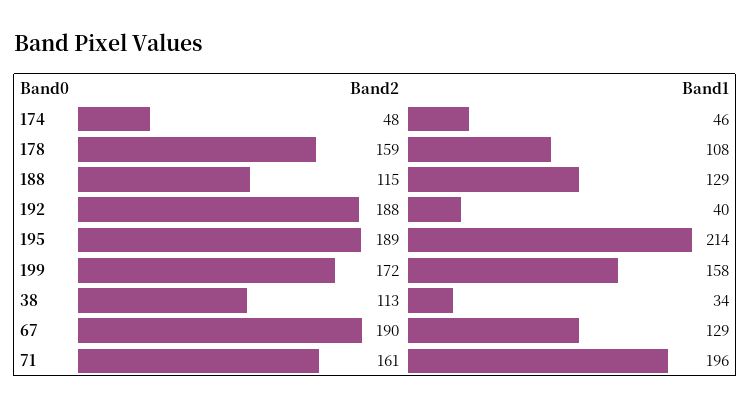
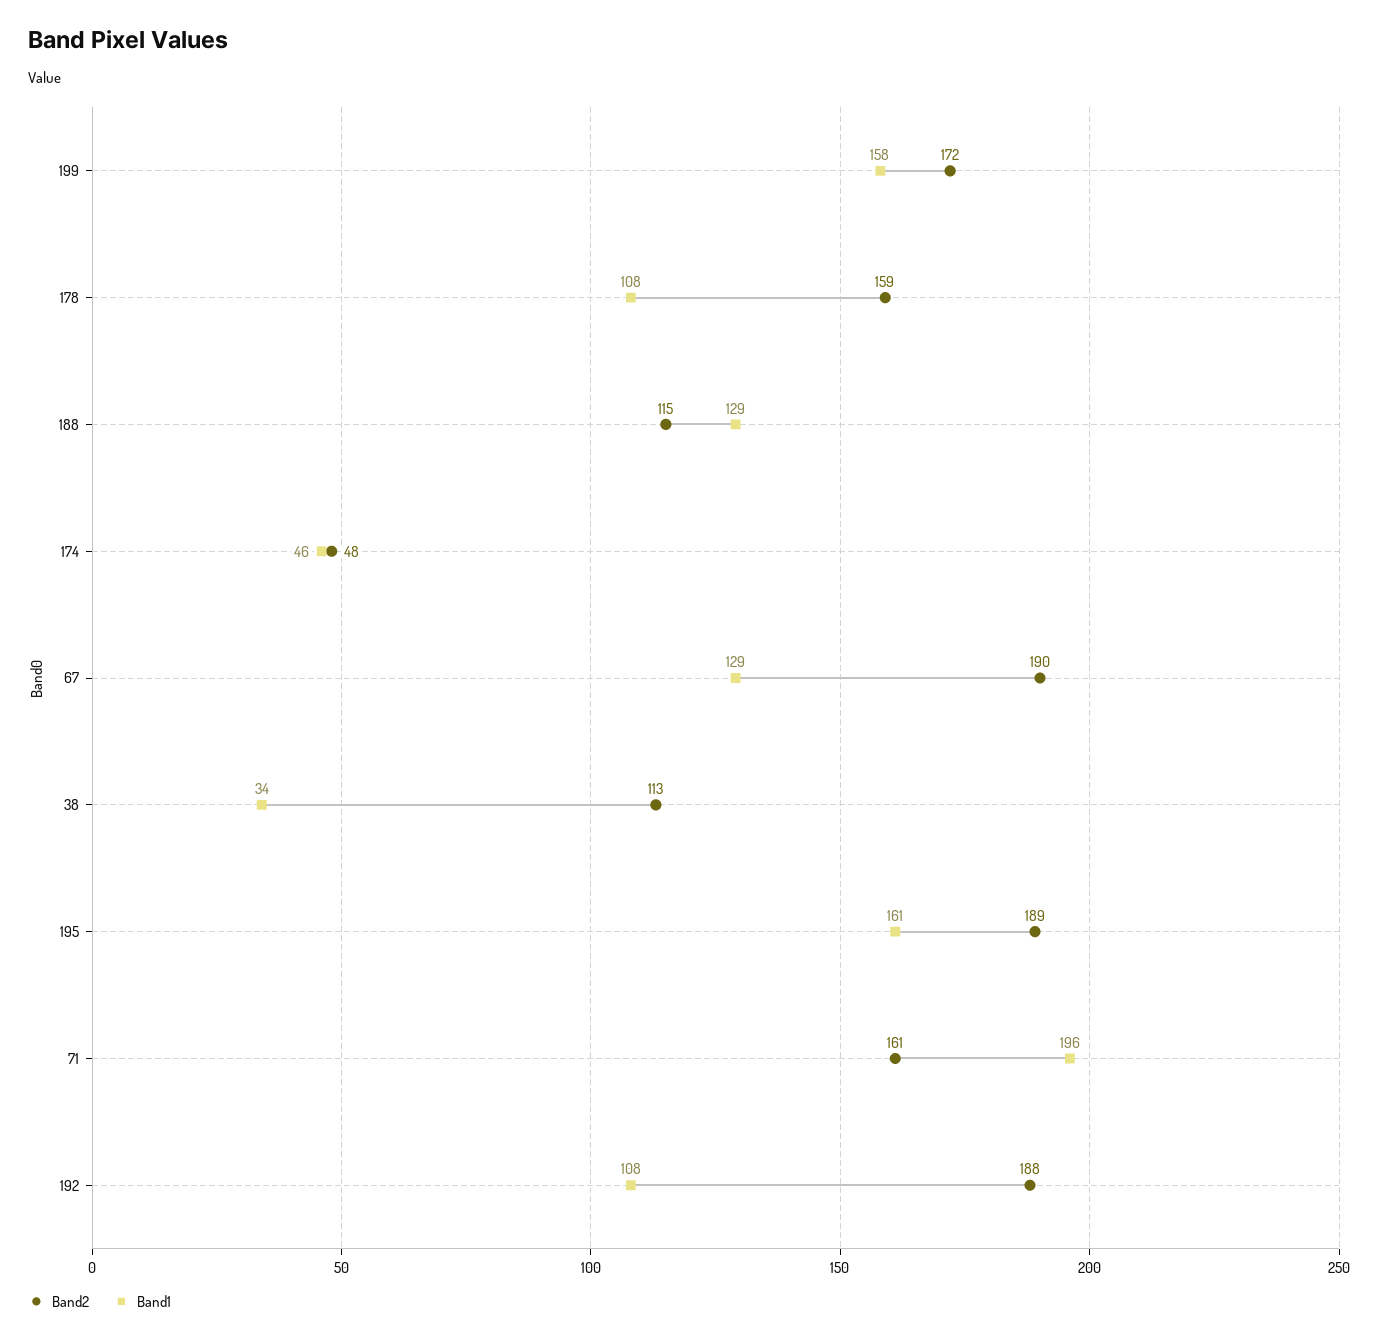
Band1, 192: 40 -> 108
Band1, 195: 214 -> 161

